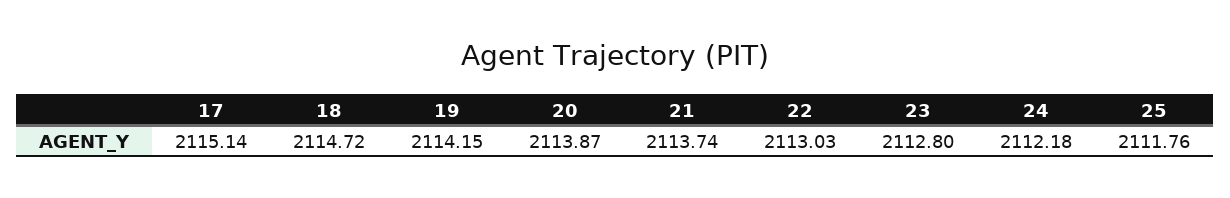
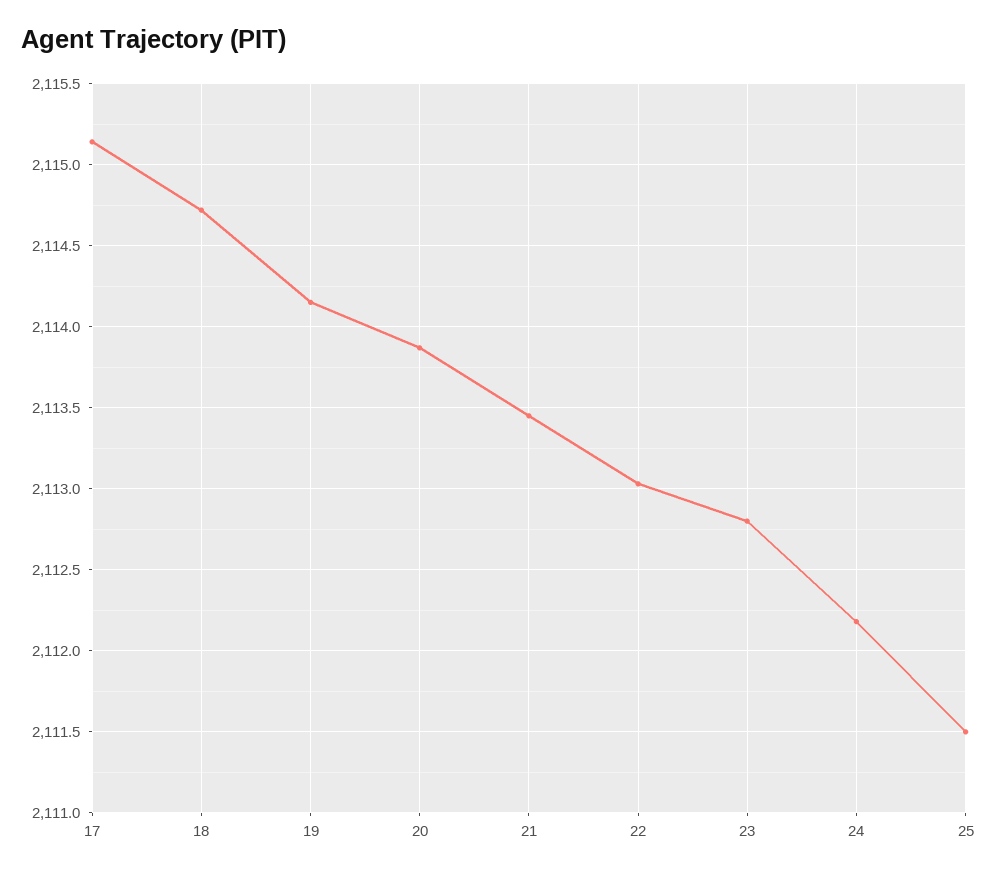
21: 2113.74 -> 2113.45
25: 2111.76 -> 2111.5

